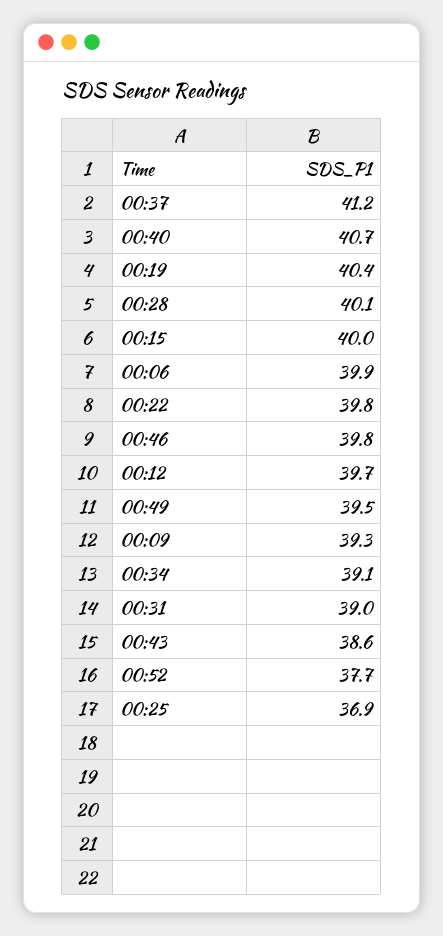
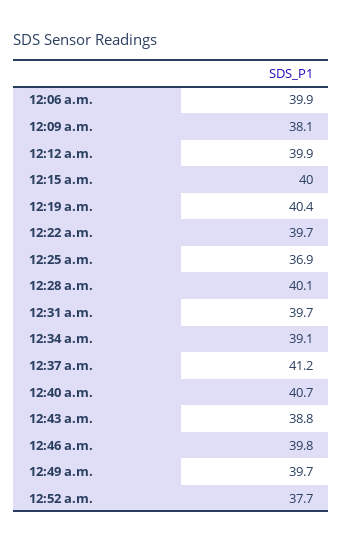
00:22: 39.8 -> 39.7
00:12: 39.7 -> 39.9
00:49: 39.5 -> 39.7
00:09: 39.3 -> 38.1
00:31: 39 -> 39.7
00:43: 38.6 -> 38.8

